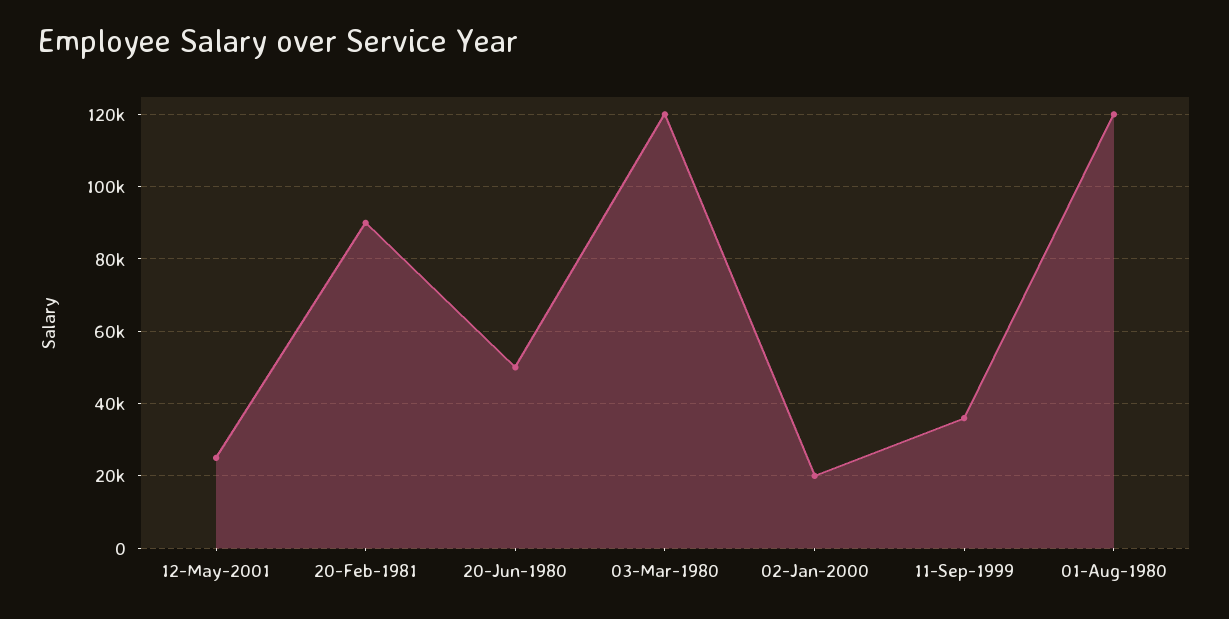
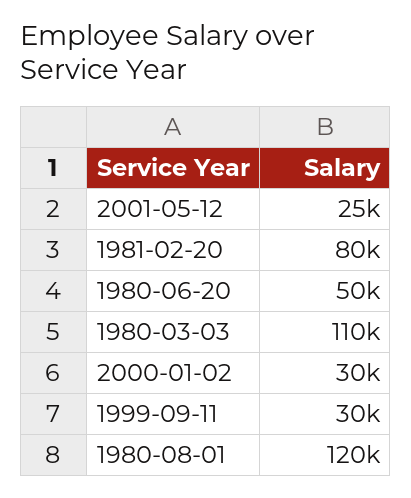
20-Feb-1981: 90000 -> 80000
03-Mar-1980: 120000 -> 110000
02-Jan-2000: 20000 -> 30000
11-Sep-1999: 36000 -> 30000

